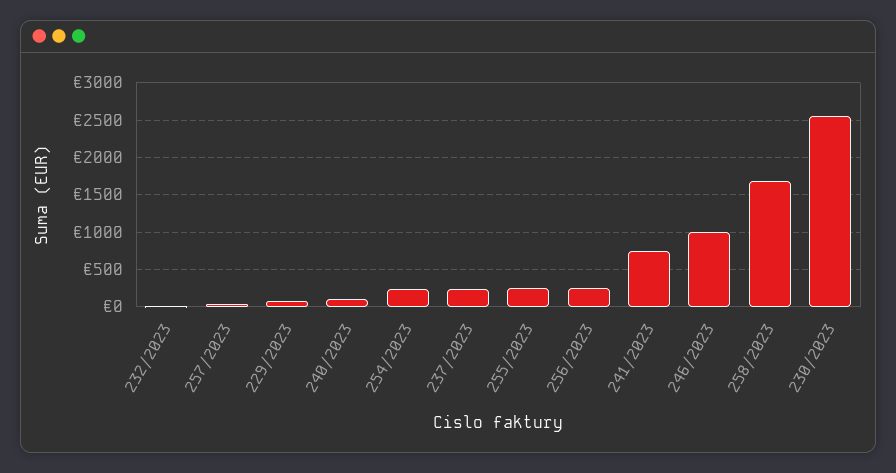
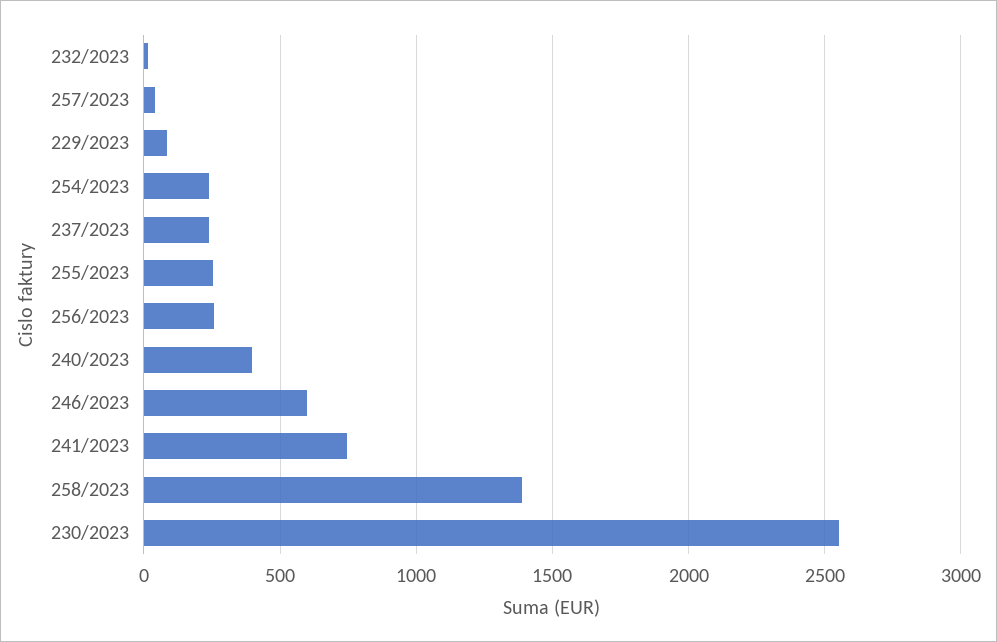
240/2023: 100 -> 400
246/2023: 1000 -> 600
258/2023: 1700 -> 1400

